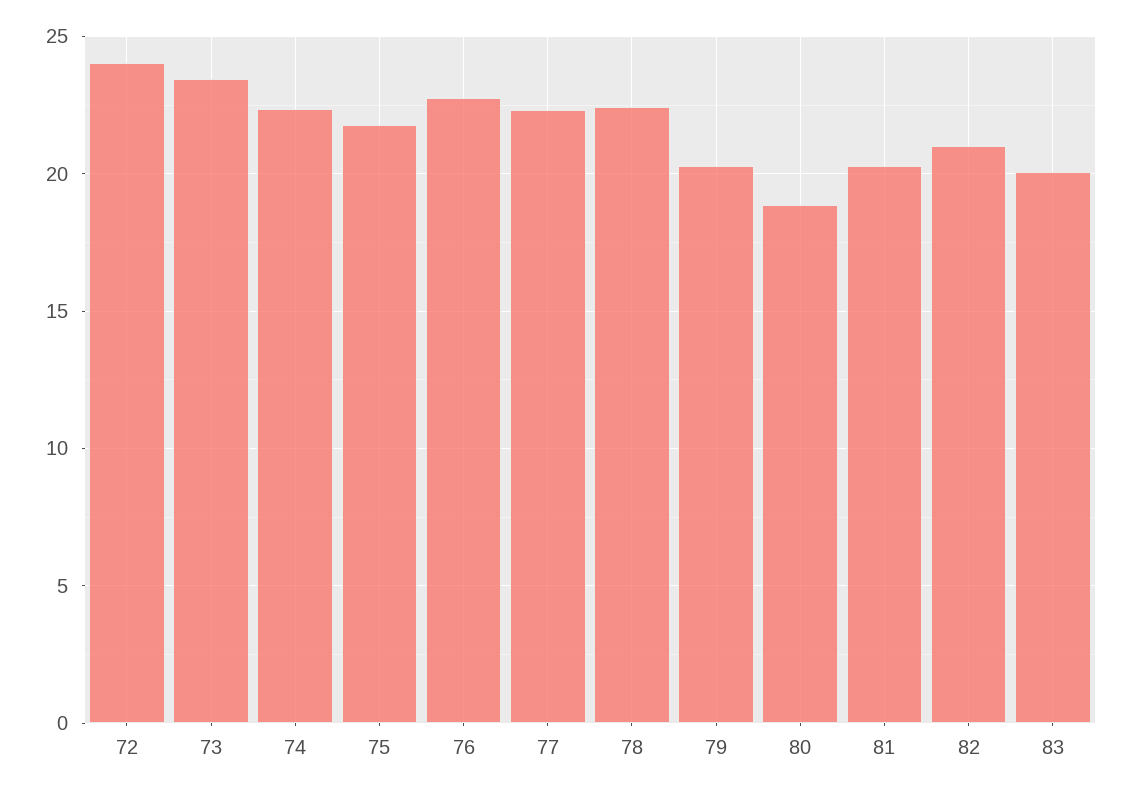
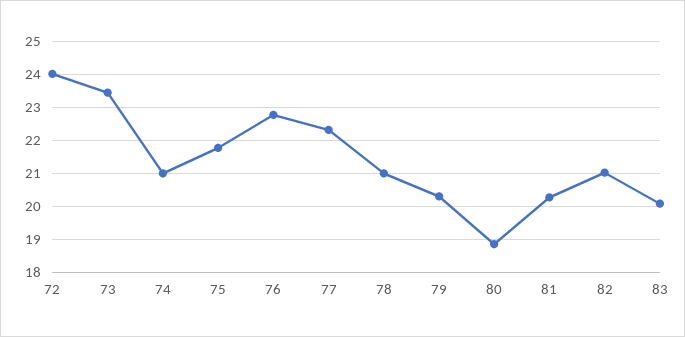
74: 22.5 -> 21
78: 22.5 -> 21

